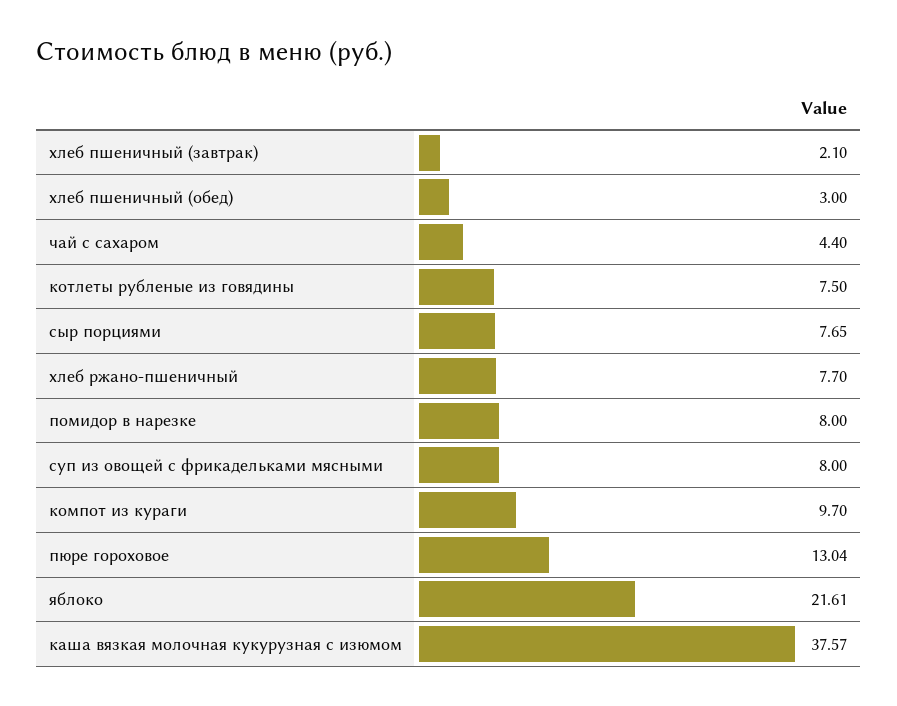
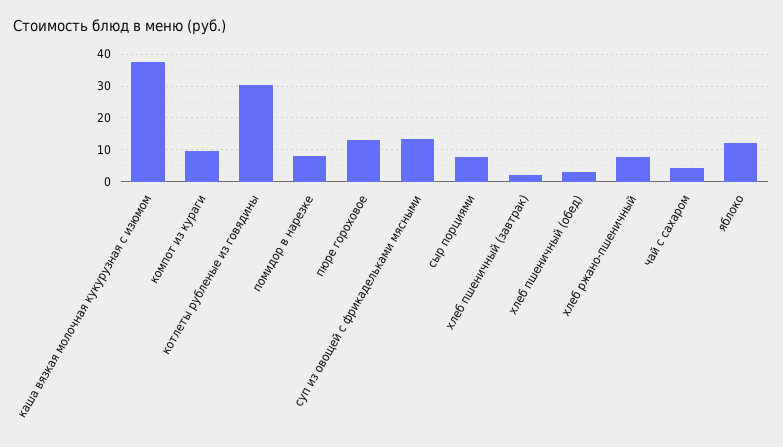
котлеты рубленые из говядины: 7.5 -> 30
суп из овощей с фрикадельками мясными: 8 -> 14
яблоко: 21.61 -> 12

